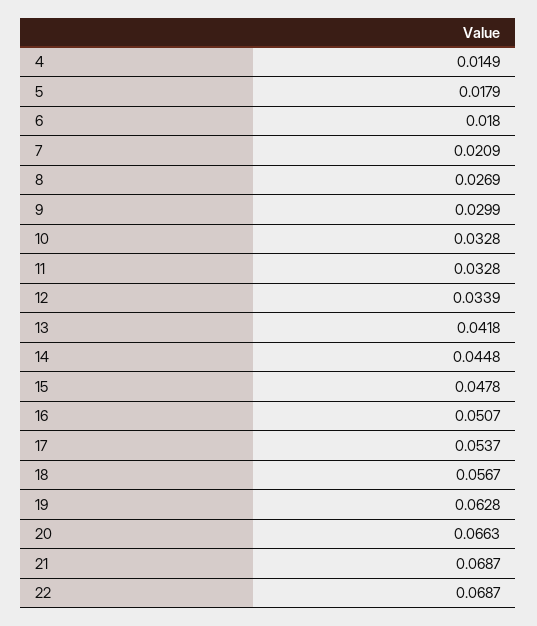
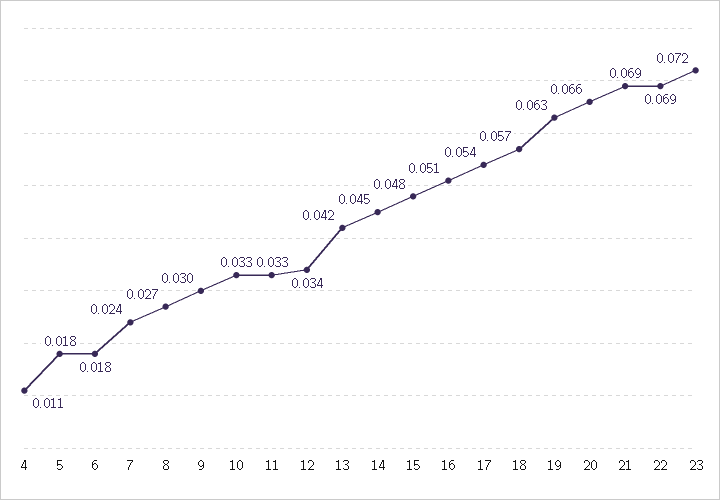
4: 0.0149 -> 0.011
7: 0.0209 -> 0.024
23: none -> 0.072

